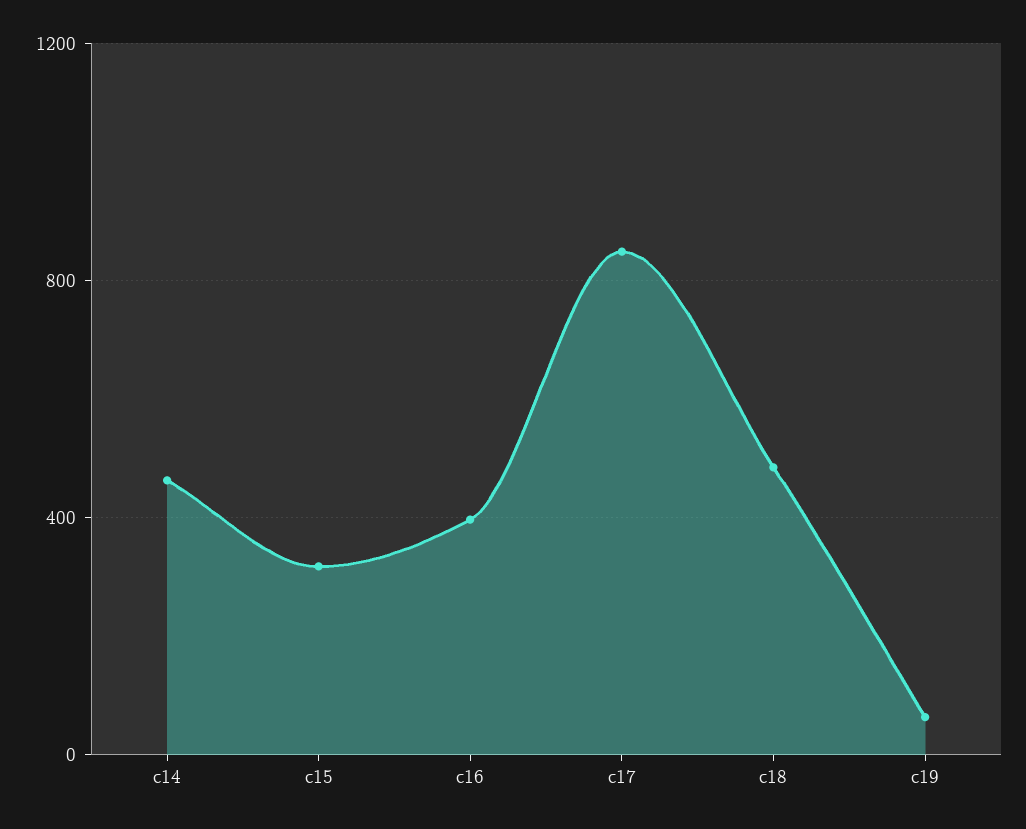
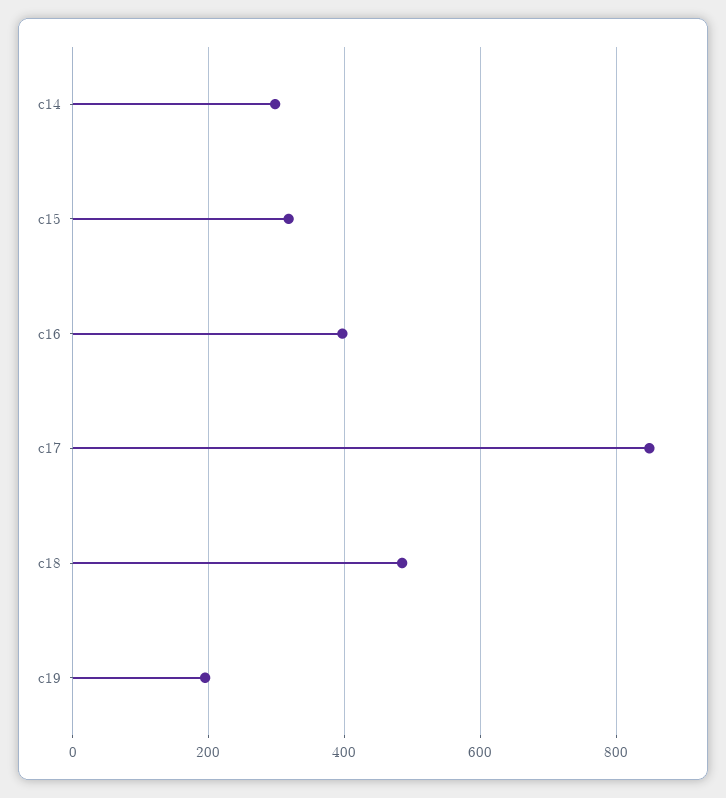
c14: 450 -> 300
c19: 50 -> 200

